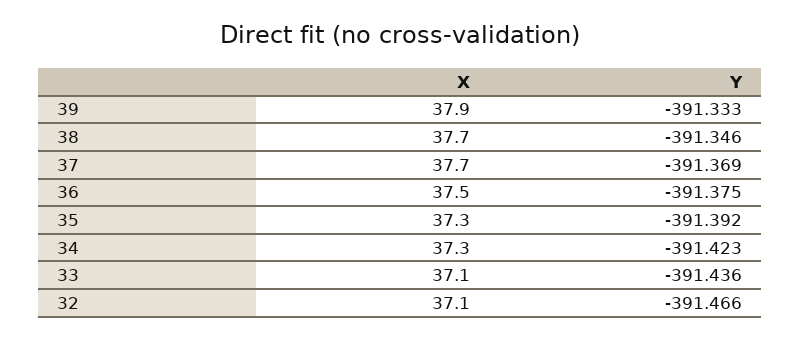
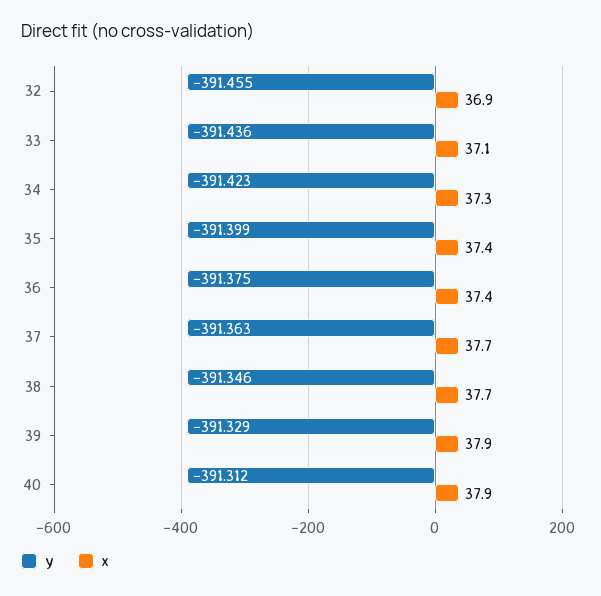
Y, 39: -391.333 -> -391.329
Y, 37: -391.369 -> -391.363
X, 36: 37.5 -> 37.4
X, 35: 37.3 -> 37.4
Y, 35: -391.392 -> -391.399
X, 32: 37.1 -> 36.9
Y, 32: -391.466 -> -391.455
Y, 40: none -> -391.312
X, 40: none -> 37.9

